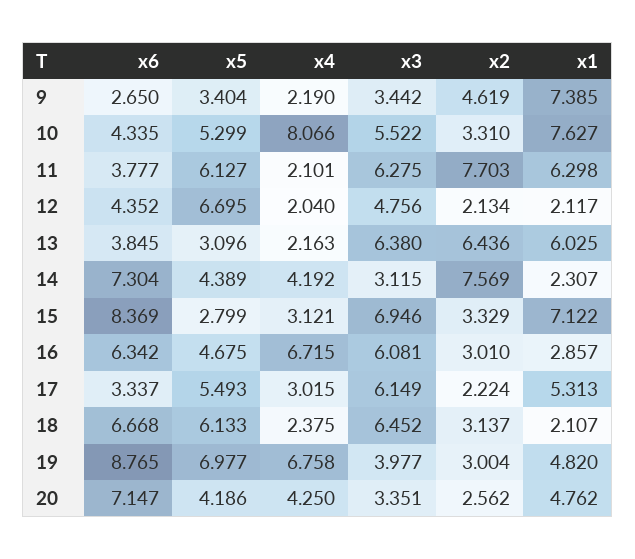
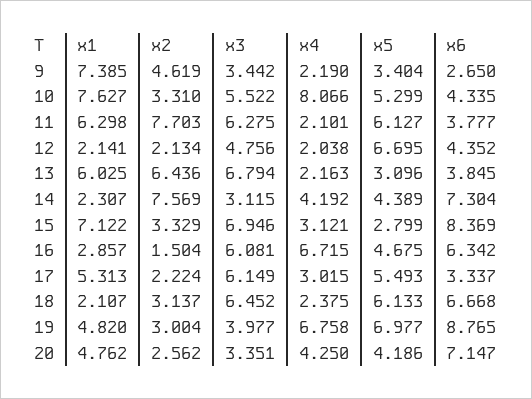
x4, 12: 2.04 -> 2.038
x1, 12: 2.117 -> 2.141
x3, 13: 6.38 -> 6.794
x2, 16: 3.01 -> 1.504

